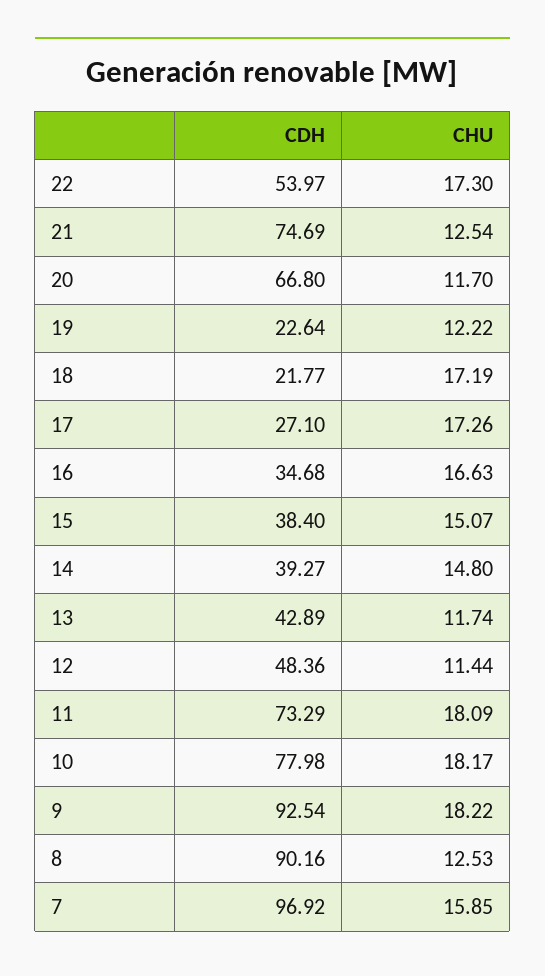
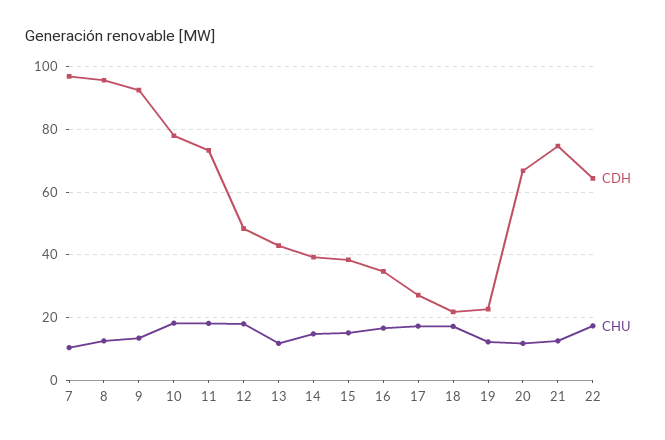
CDH, 22: 53.97 -> 64
CHU, 12: 11.44 -> 18
CHU, 9: 18.22 -> 14
CDH, 8: 90.16 -> 96
CHU, 7: 15.85 -> 10

